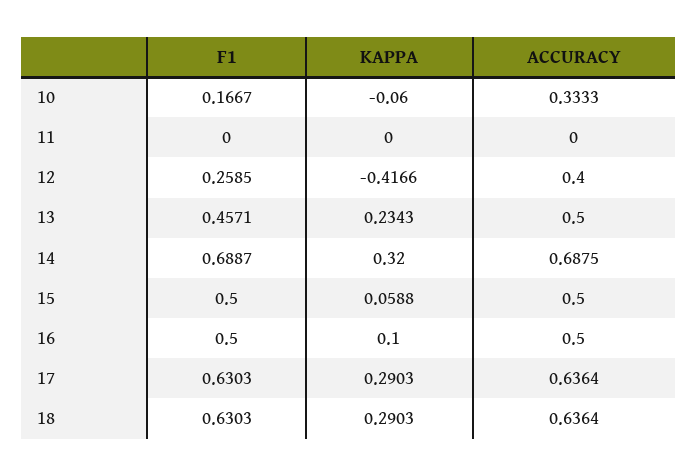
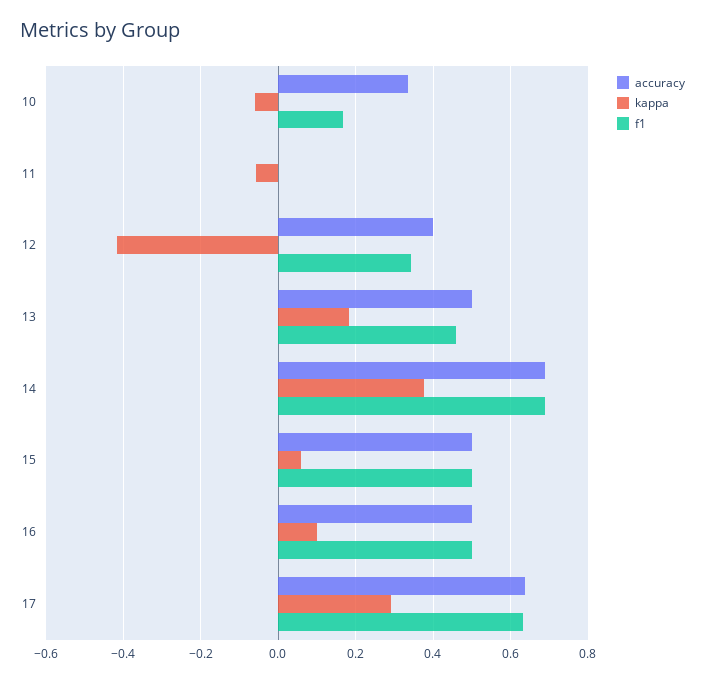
KAPPA, 11: 0 -> -0.06
F1, 12: 0.2585 -> 0.34
KAPPA, 13: 0.2343 -> 0.18
KAPPA, 14: 0.32 -> 0.38
F1, 18: 0.6303 -> none
KAPPA, 18: 0.2903 -> none
ACCURACY, 18: 0.6364 -> none

